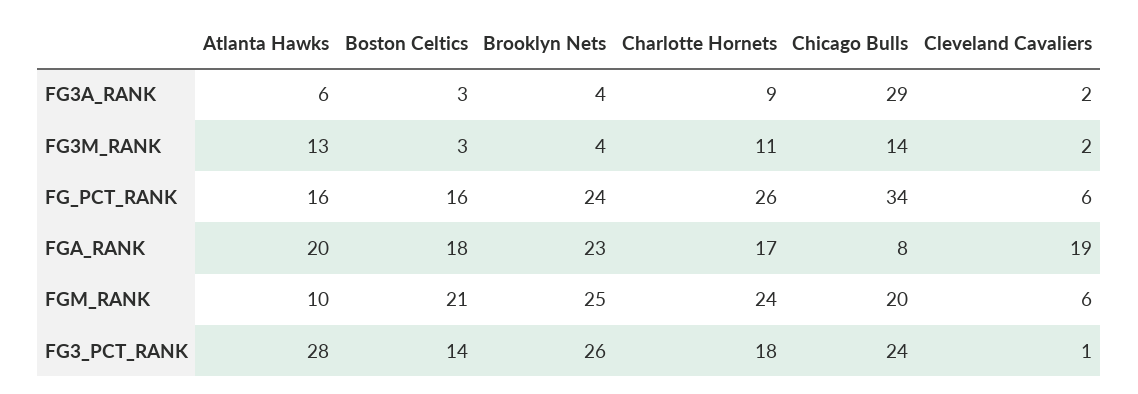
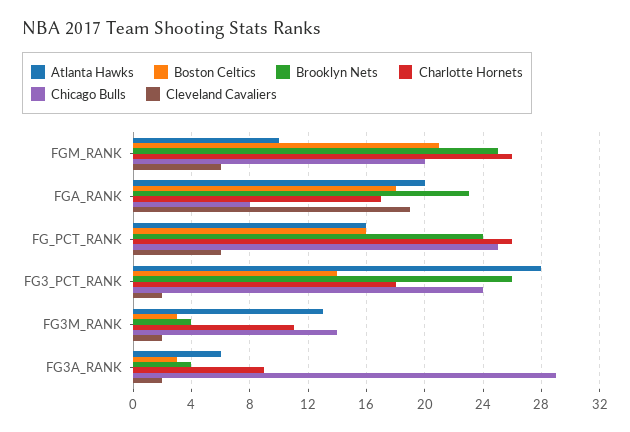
Chicago Bulls, FG_PCT_RANK: 34 -> 25
Charlotte Hornets, FGM_RANK: 24 -> 26
Cleveland Cavaliers, FG3_PCT_RANK: 1 -> 2

